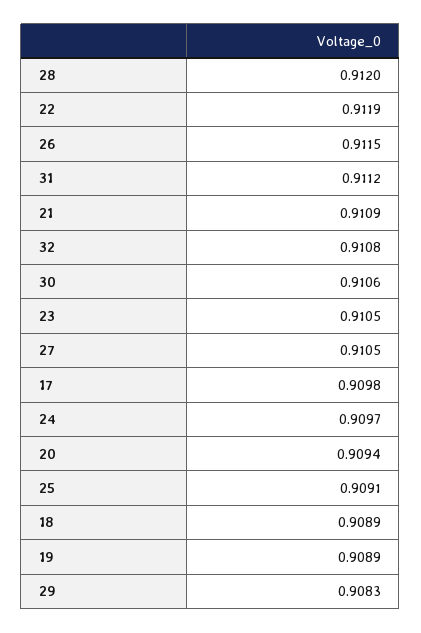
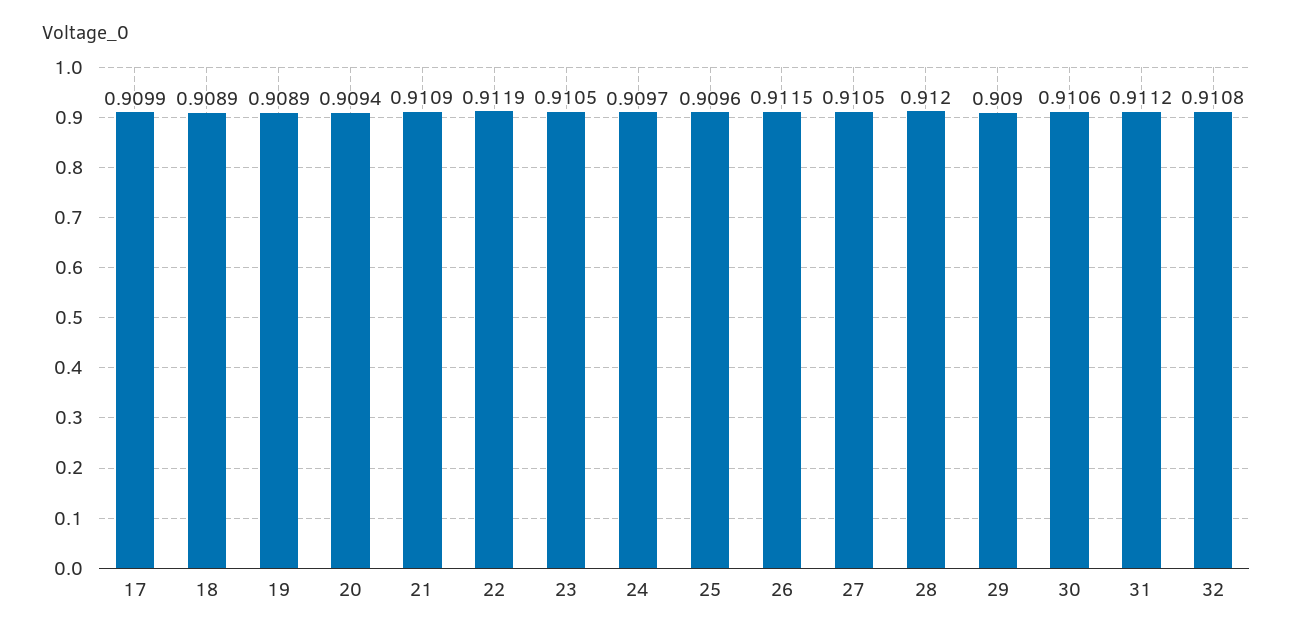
17: 0.9098 -> 0.9099
25: 0.9091 -> 0.9096
29: 0.9083 -> 0.909

